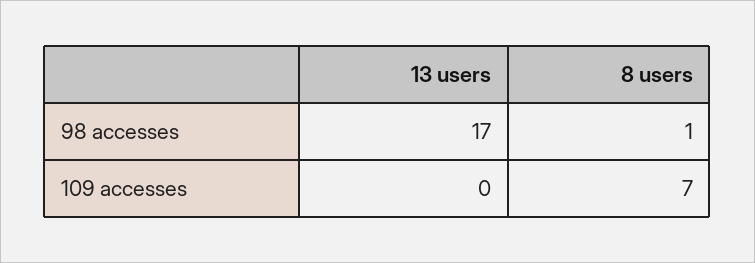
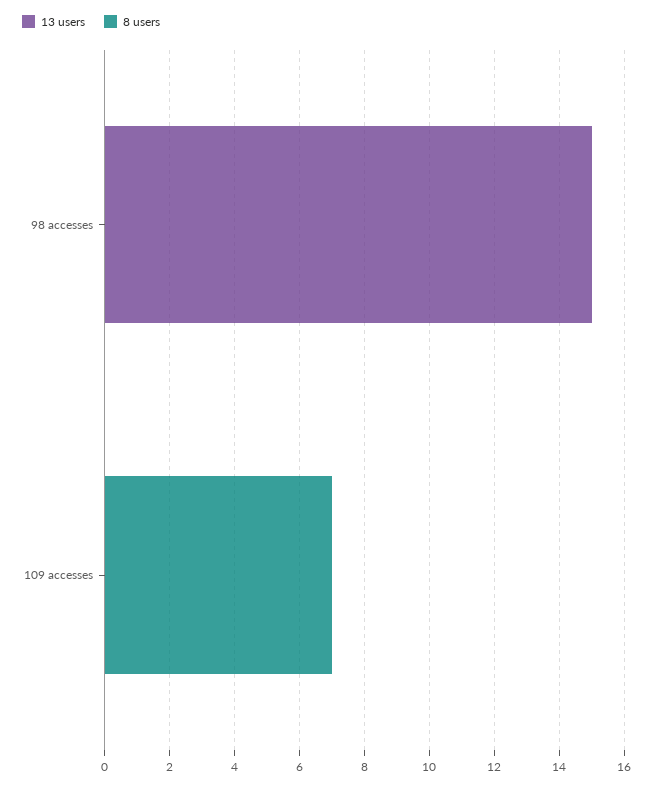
13 users, 98 accesses: 17 -> 15
8 users, 98 accesses: 1 -> 0

